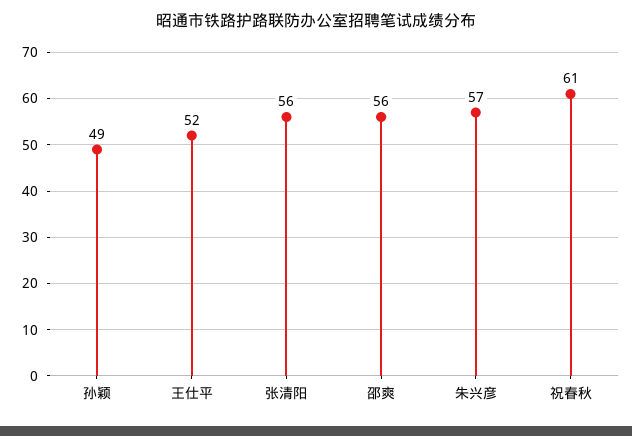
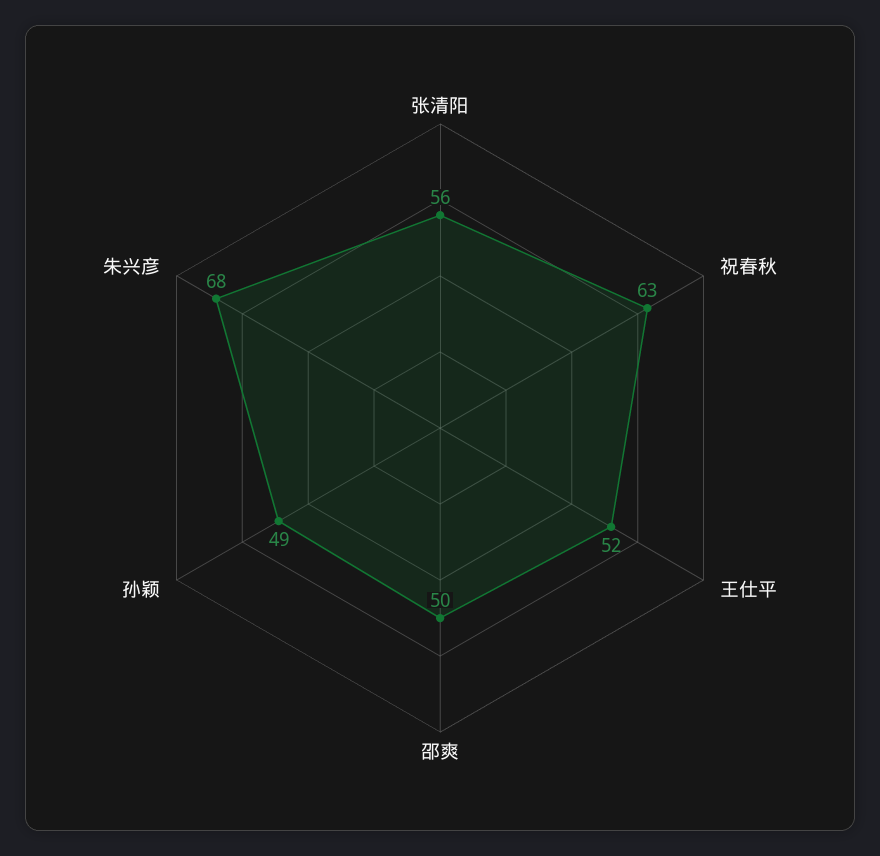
邵爽: 56 -> 50
朱兴彦: 57 -> 68
祝春秋: 61 -> 63

